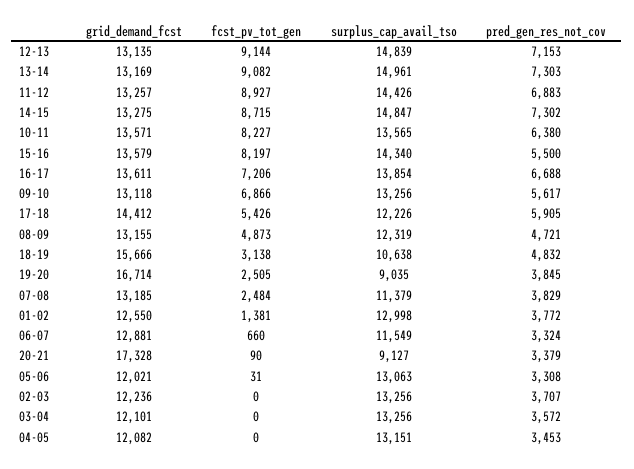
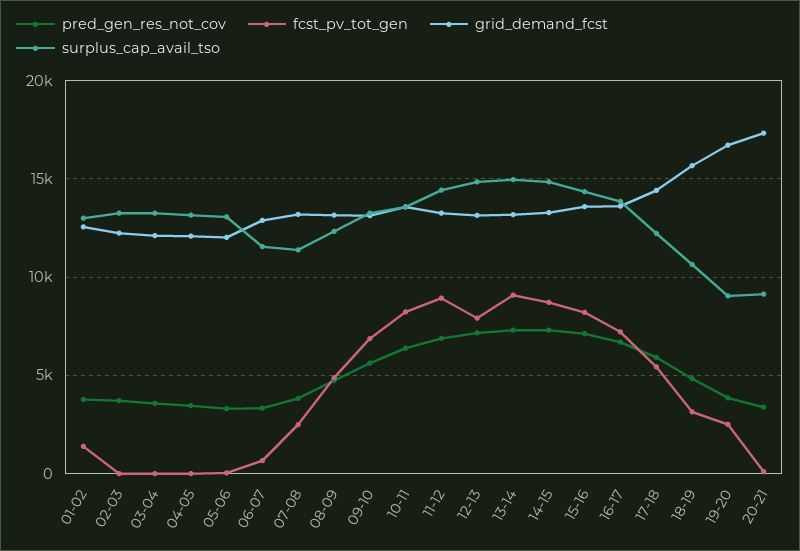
fcst_pv_tot_gen, 12-13: 9144 -> 8000
pred_gen_res_not_cov, 15-16: 5500 -> 7000

